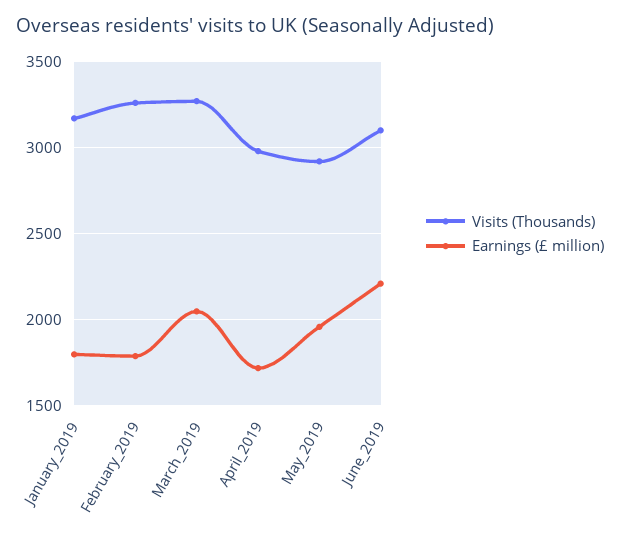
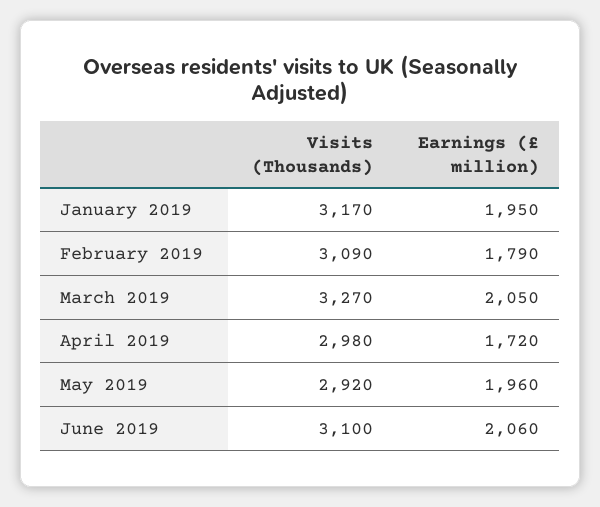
Earnings (£ million), January_2019: 1800 -> 1950
Visits (Thousands), February_2019: 3250 -> 3090
Earnings (£ million), June_2019: 2200 -> 2060

